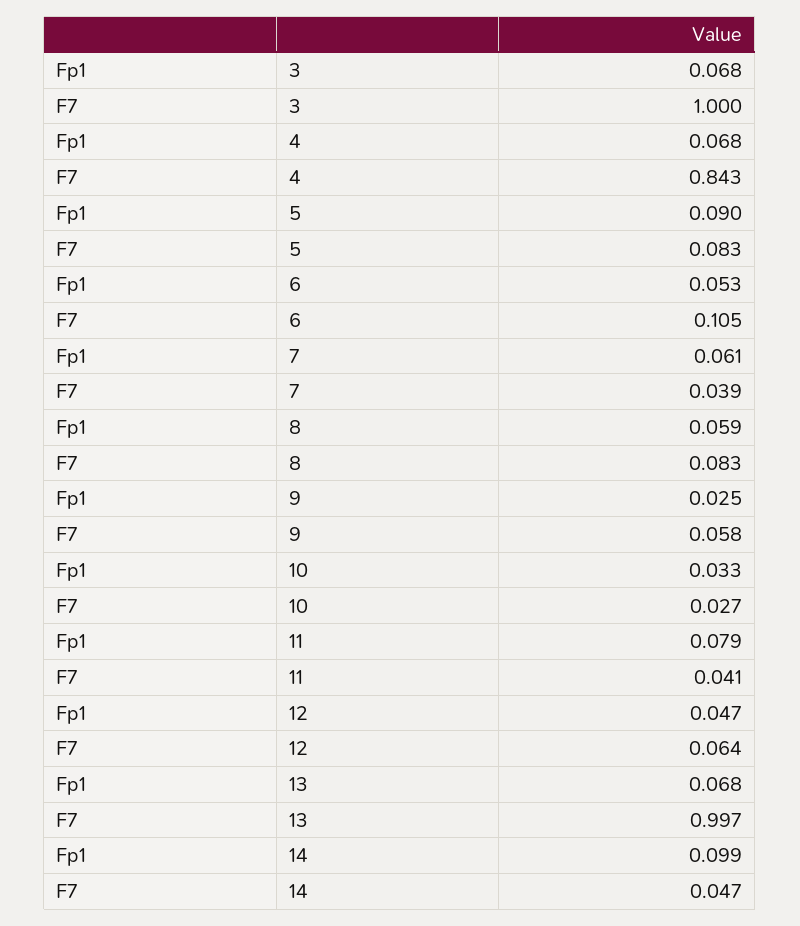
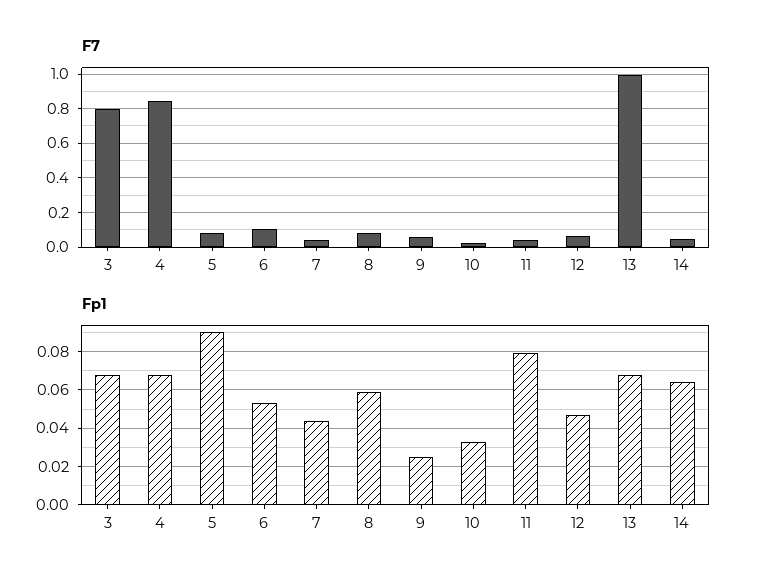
F7, 3: 1 -> 0.8
Fp1, 7: 0.061 -> 0.045
Fp1, 14: 0.099 -> 0.065

